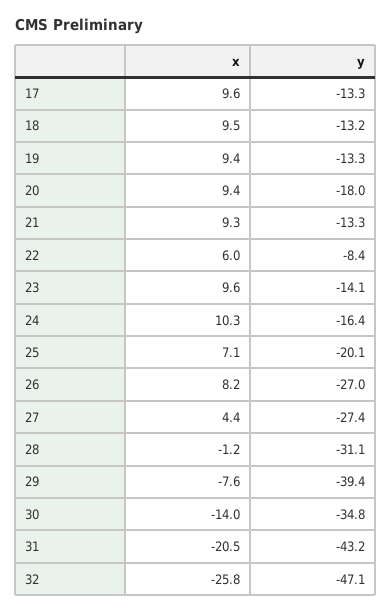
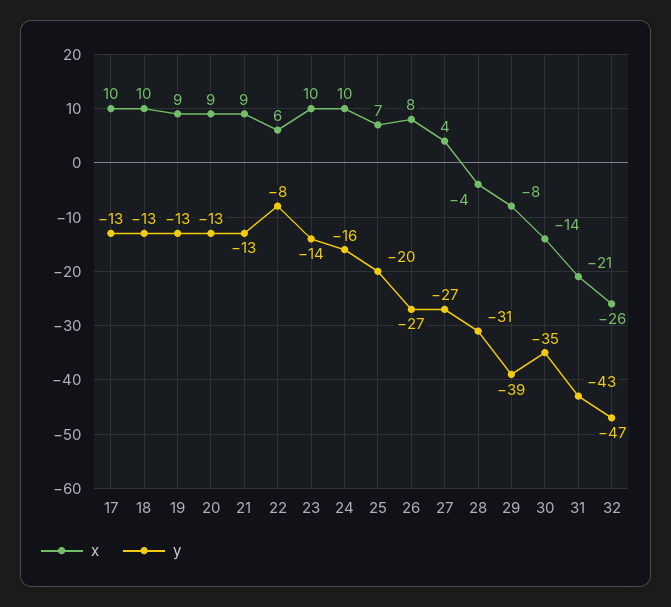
y, 20: -18 -> -13
x, 28: -1.2 -> -4

